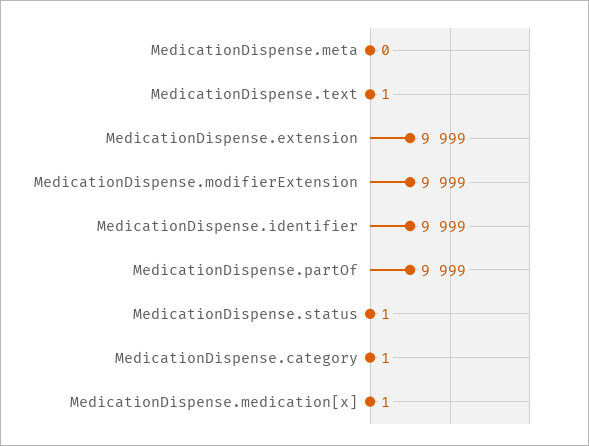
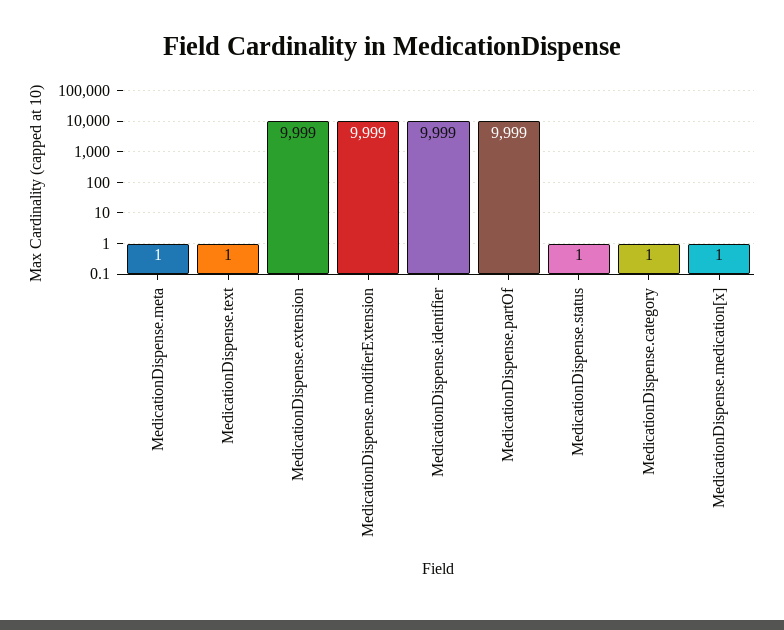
MedicationDispense.meta: 0 -> 1

